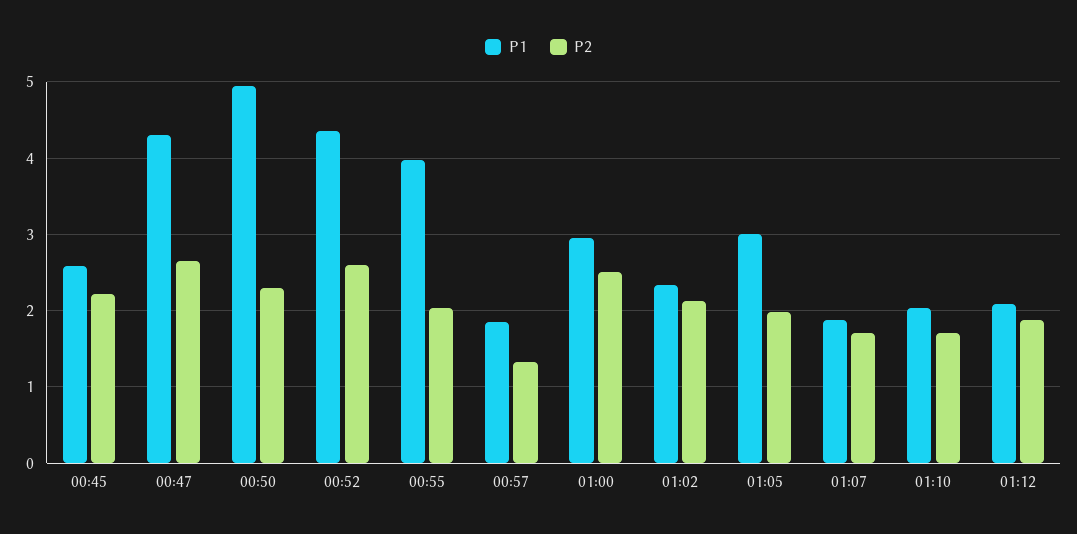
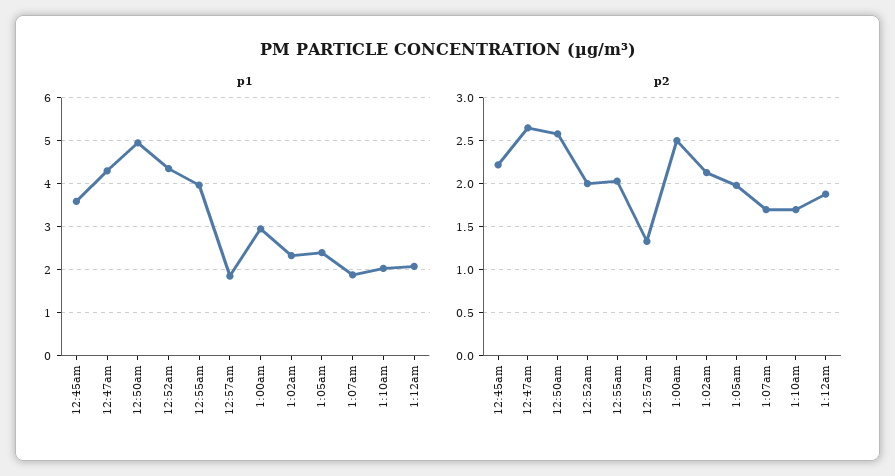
P1, 00:45: 2.6 -> 3.6
P2, 00:50: 2.3 -> 2.6
P2, 00:52: 2.6 -> 2
P1, 01:05: 3 -> 2.4

